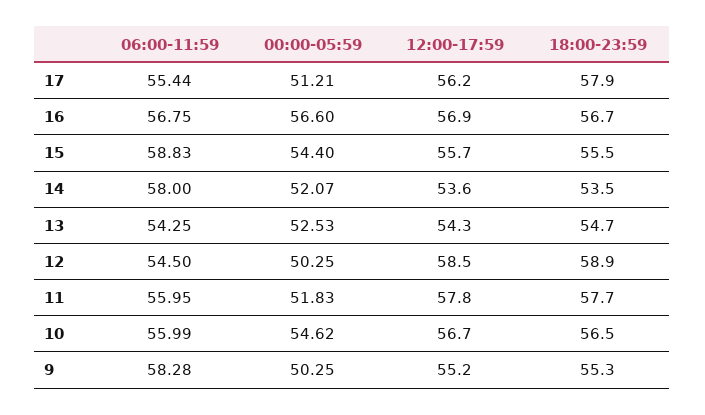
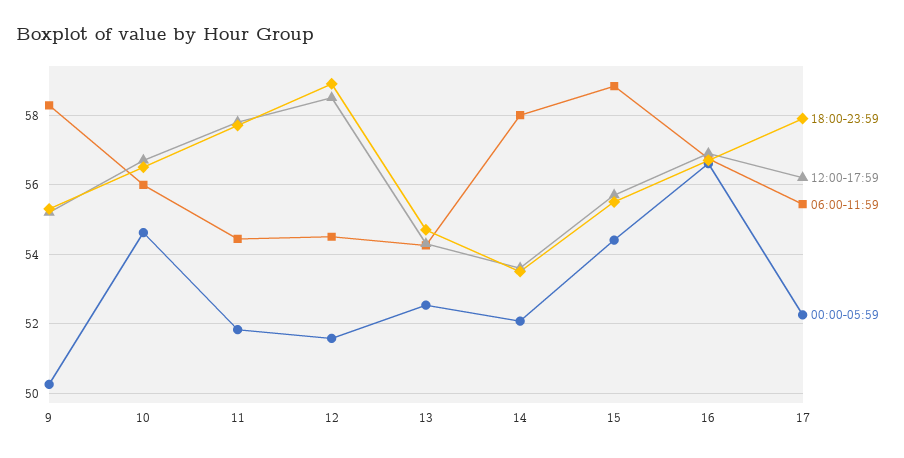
00:00-05:59, 17: 51.21 -> 52.2
00:00-05:59, 12: 50.25 -> 51.6
06:00-11:59, 11: 55.95 -> 54.4

